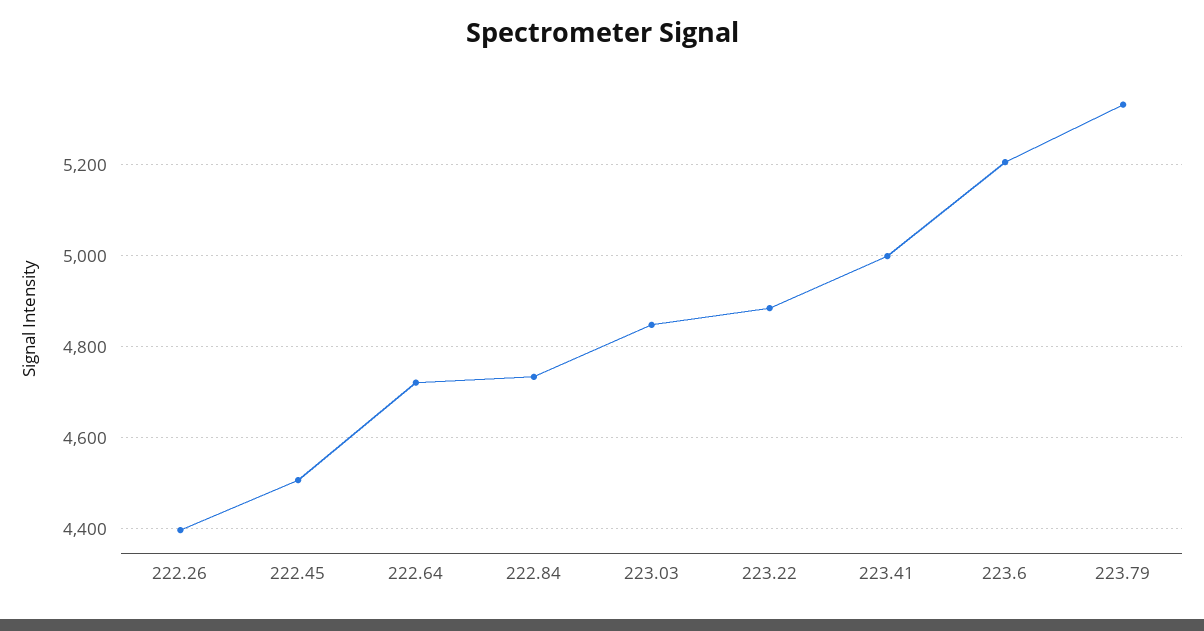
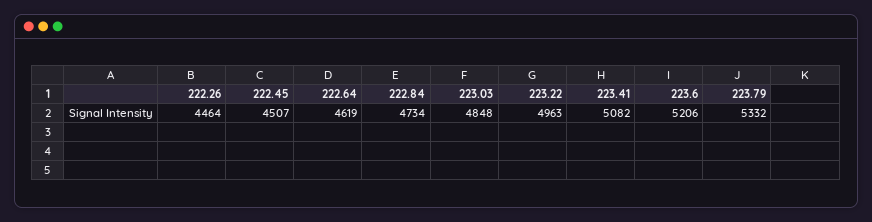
222.26: 4400 -> 4464
222.64: 4720 -> 4619
223.22: 4880 -> 4963
223.41: 5000 -> 5082

